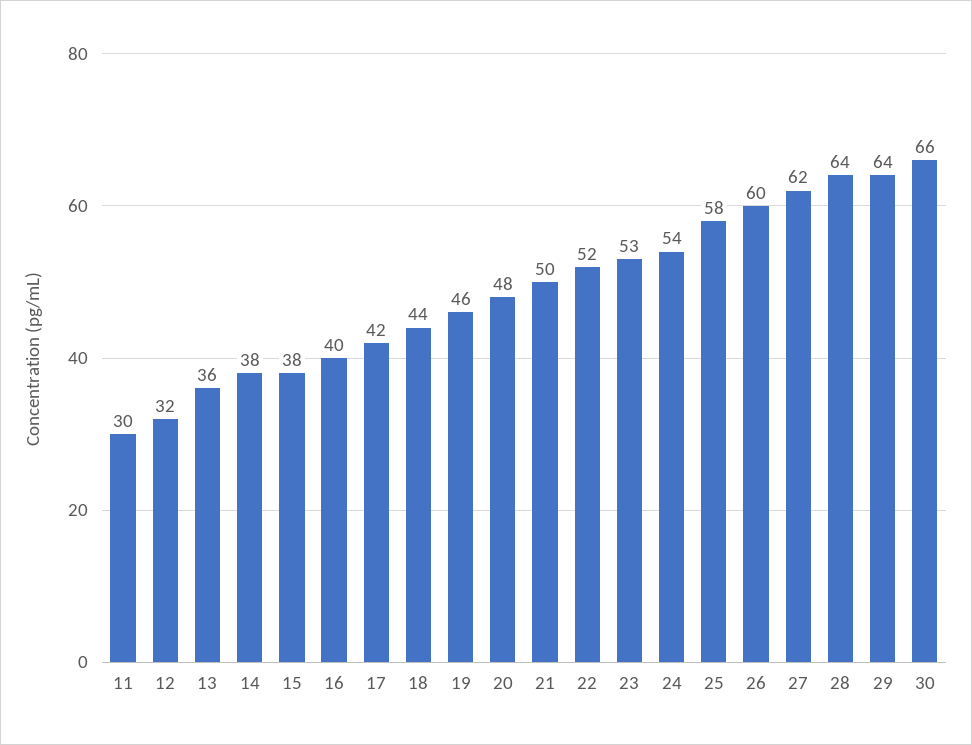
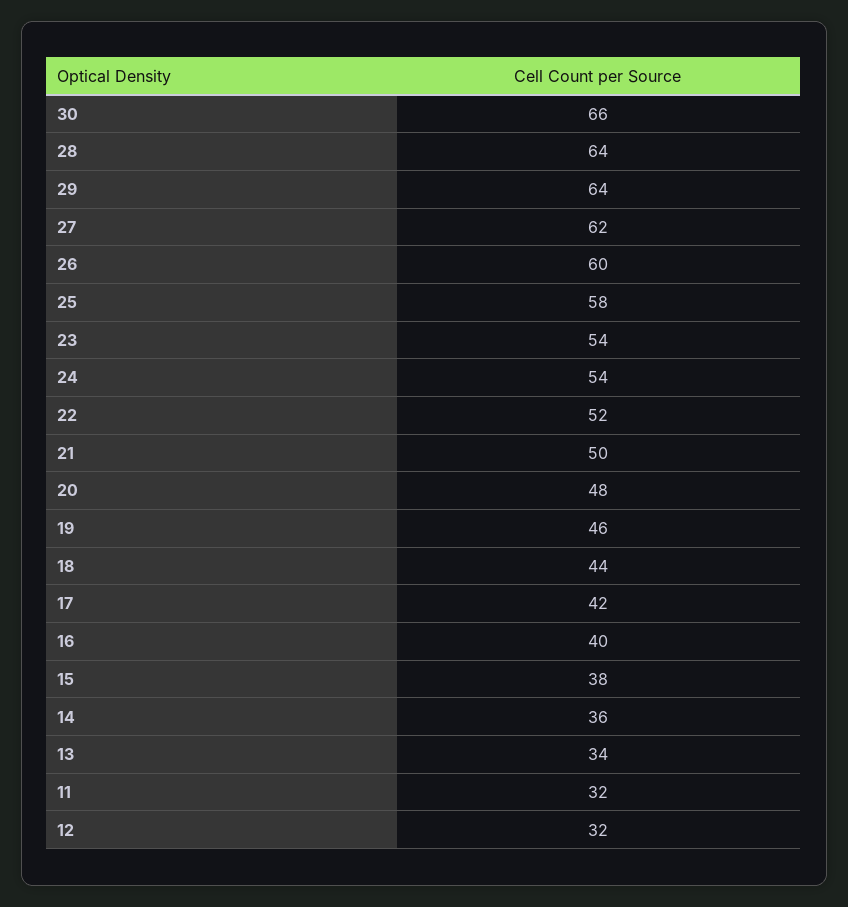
11: 30 -> 32
13: 36 -> 34
14: 38 -> 36
23: 53 -> 54

